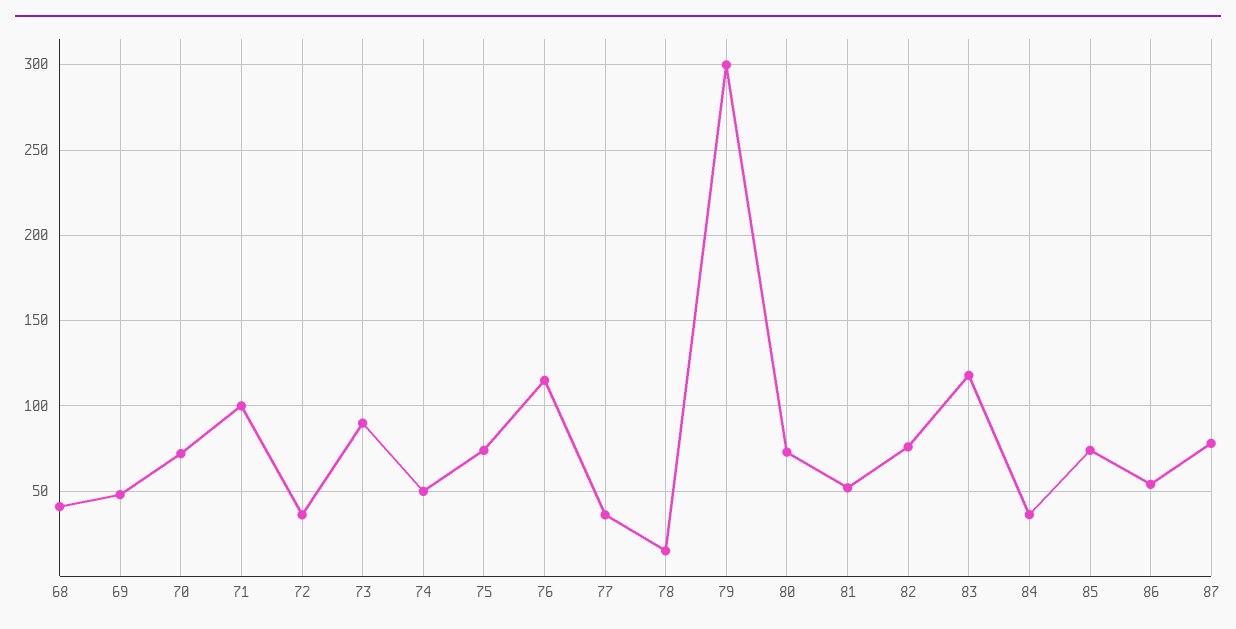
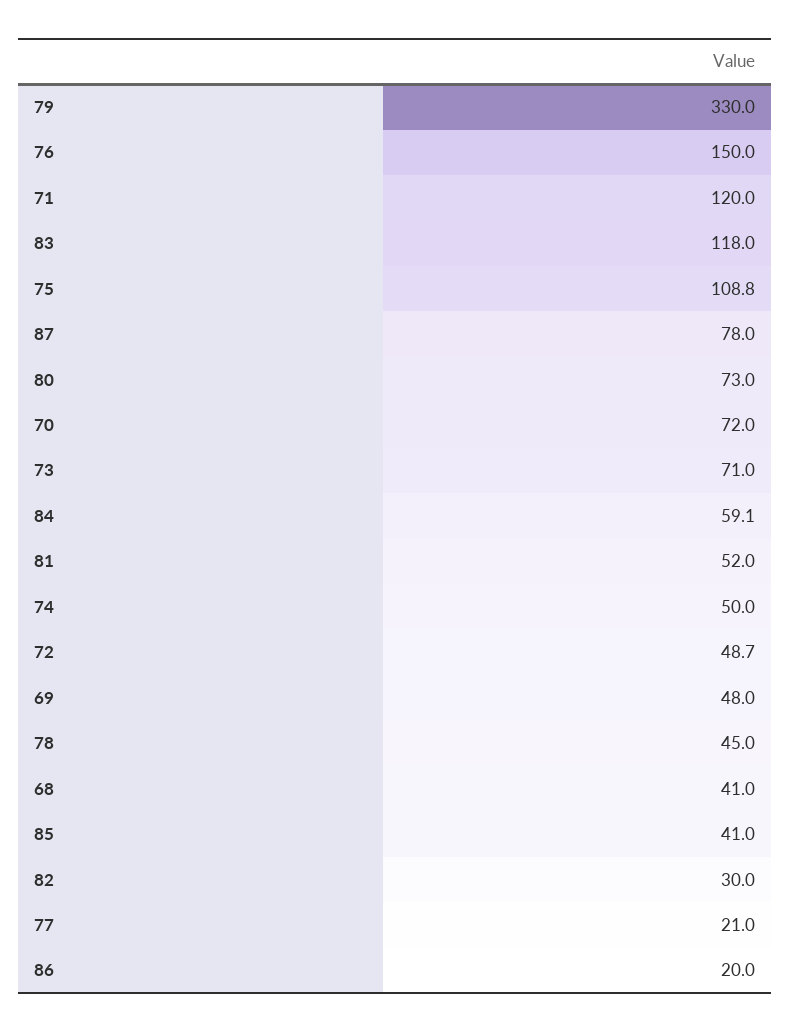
71: 100 -> 120
72: 35 -> 48.7
73: 90 -> 71
75: 75 -> 108.8
76: 115 -> 150
77: 35 -> 21
78: 15 -> 45
79: 300 -> 330
82: 75 -> 30
84: 35 -> 59.1
85: 75 -> 41
86: 55 -> 20

